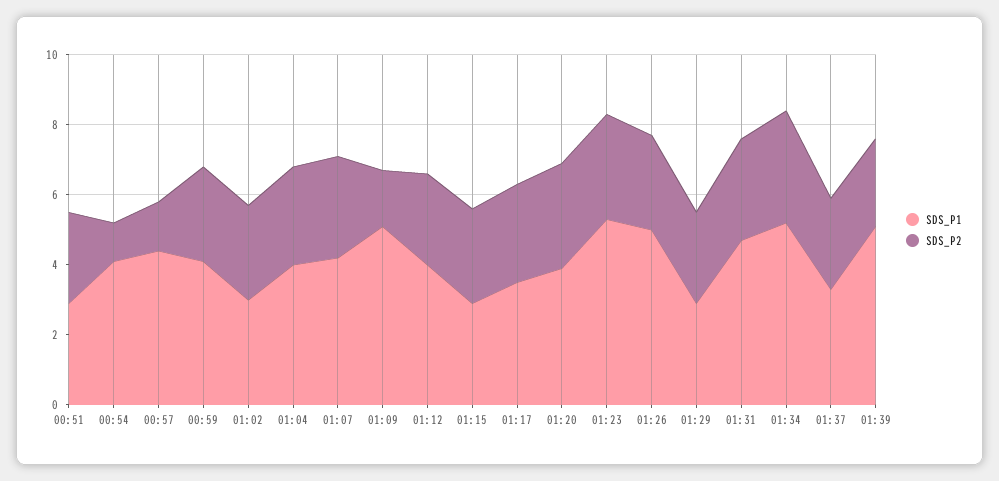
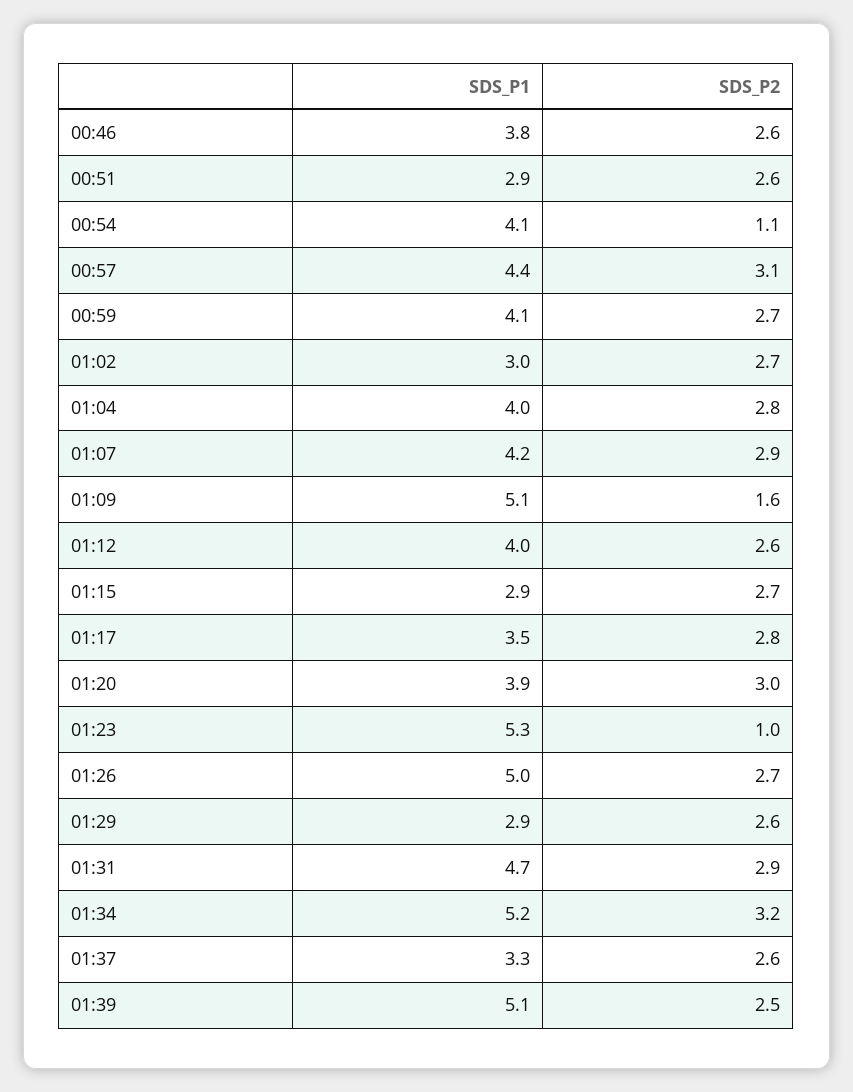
SDS_P2, 00:57: 1.5 -> 3.1
SDS_P2, 01:23: 3 -> 1
SDS_P1, 00:46: none -> 3.8
SDS_P2, 00:46: none -> 2.6

